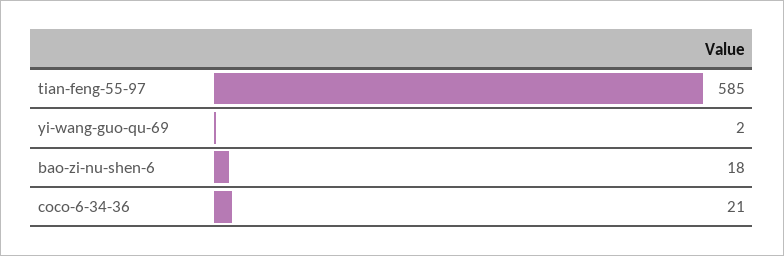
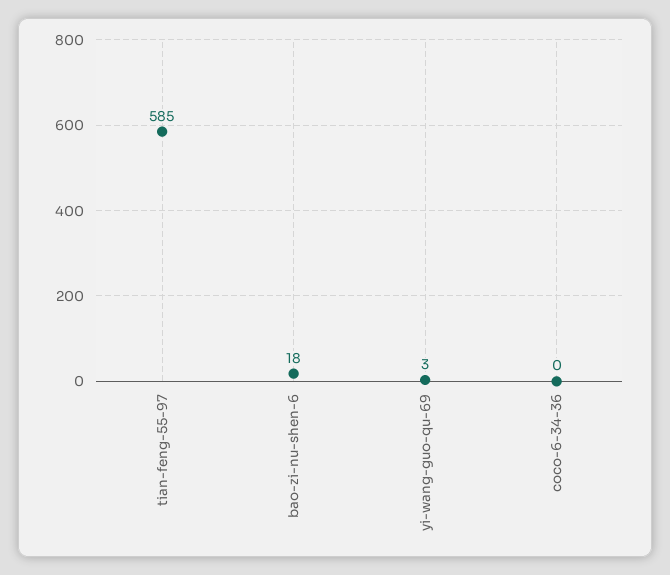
yi-wang-guo-qu-69: 2 -> 3
coco-6-34-36: 21 -> 0

